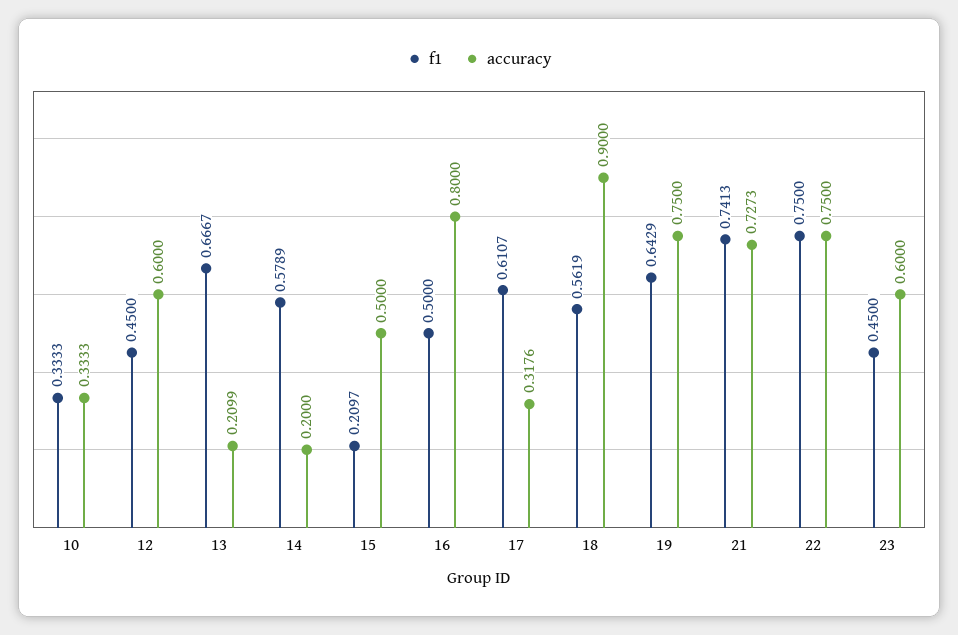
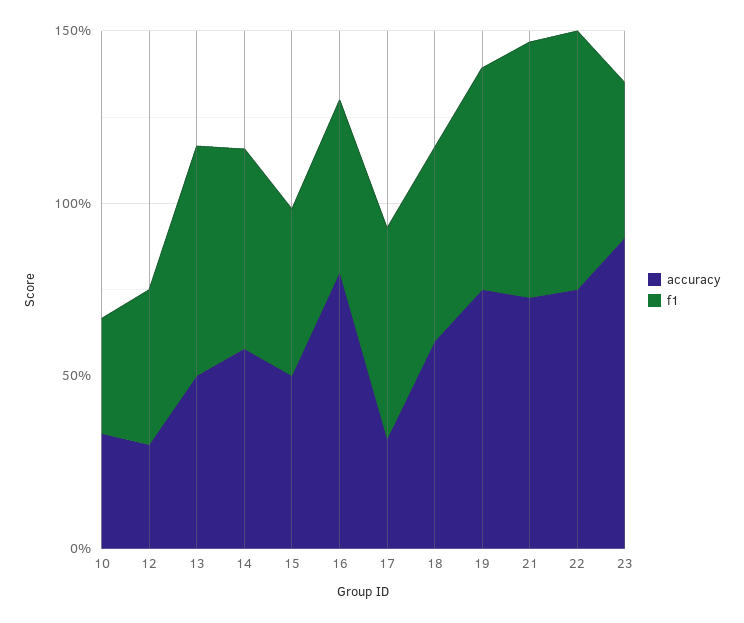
accuracy, 12: 0.6 -> 0.3
accuracy, 13: 0.2099 -> 0.5
accuracy, 14: 0.2 -> 0.6
f1, 15: 0.2097 -> 0.5
accuracy, 18: 0.9 -> 0.6
accuracy, 23: 0.6 -> 0.9

